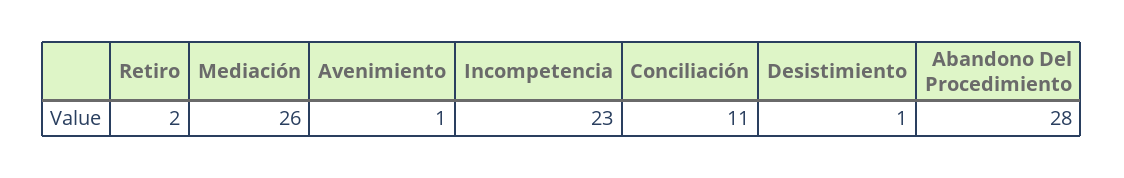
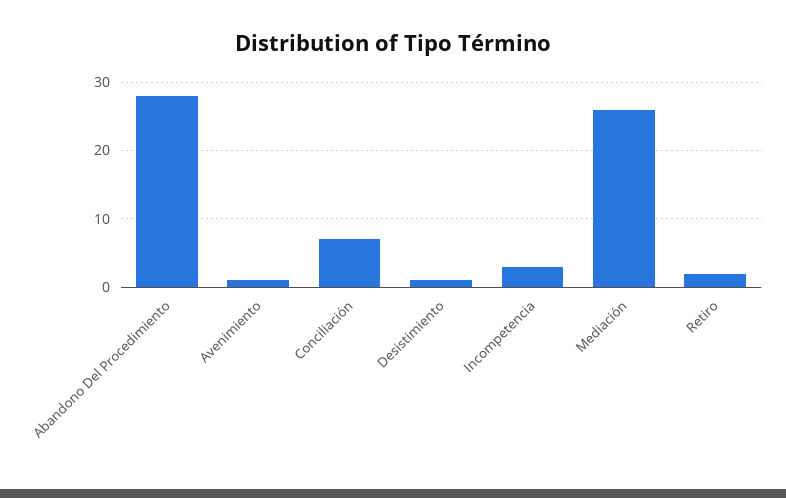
Incompetencia: 23 -> 3
Conciliación: 11 -> 7

